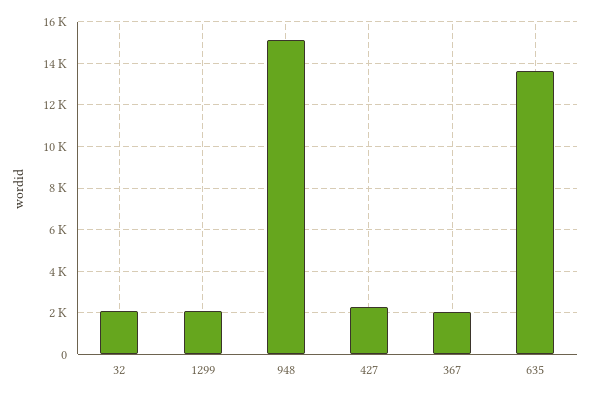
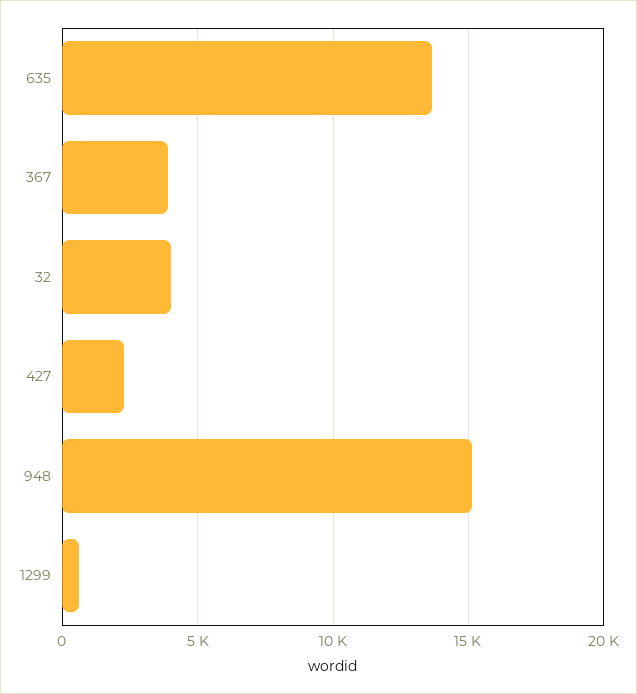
32: 2000 -> 4000
1299: 2000 -> 500
367: 2000 -> 4000

